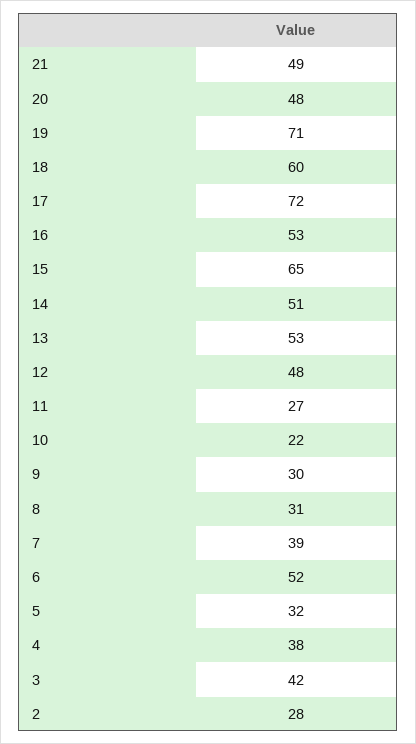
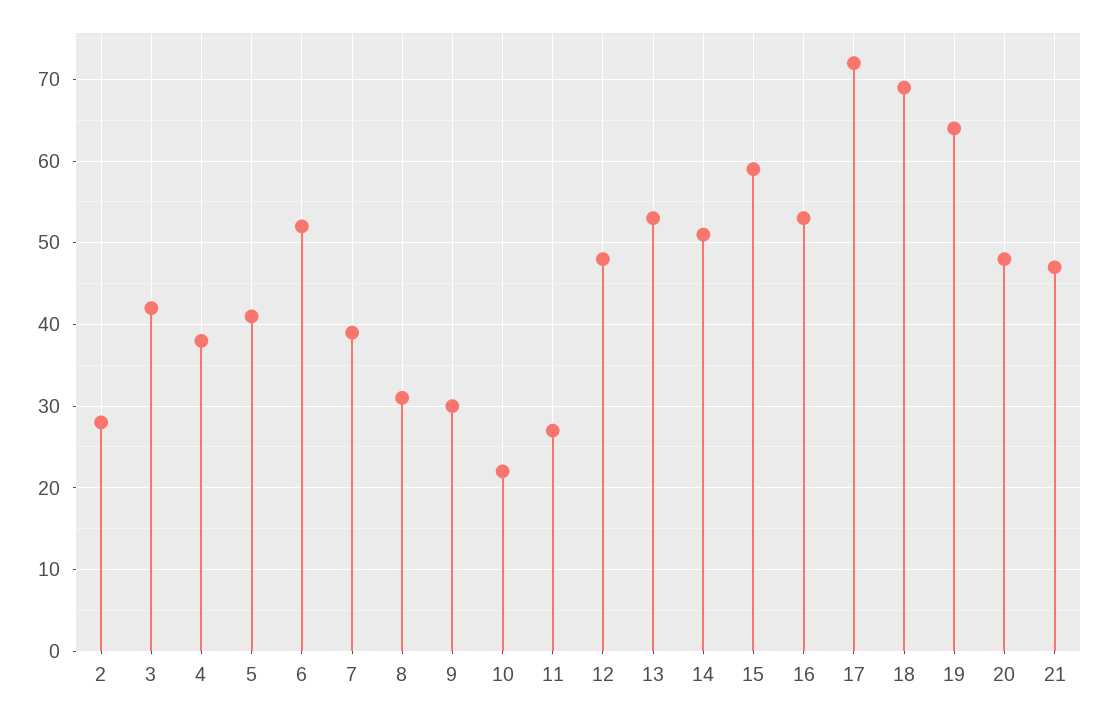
21: 49 -> 47
19: 71 -> 64
18: 60 -> 69
15: 65 -> 59
5: 32 -> 41

